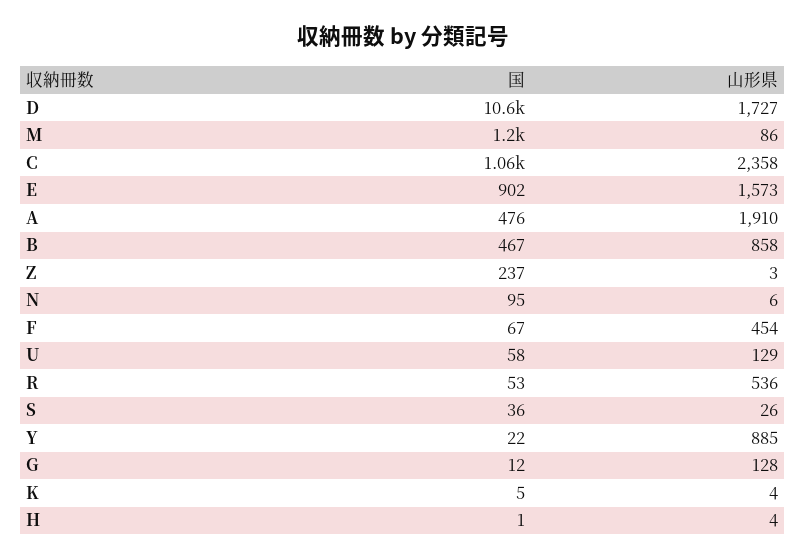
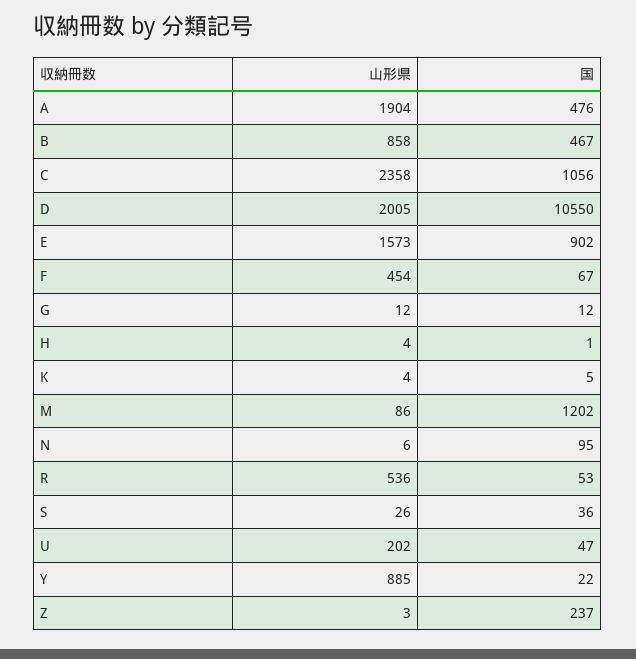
山形県, D: 1727 -> 2005
山形県, A: 1910 -> 1904
国, U: 58 -> 47
山形県, U: 129 -> 202
山形県, G: 128 -> 12

